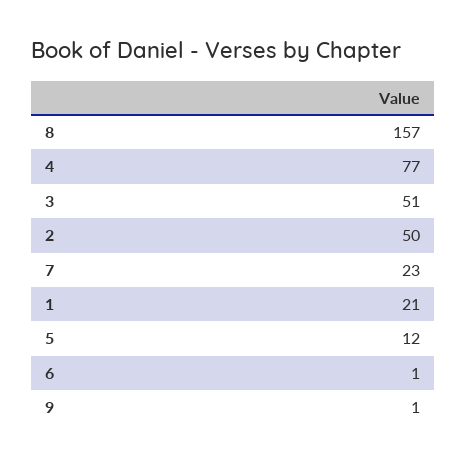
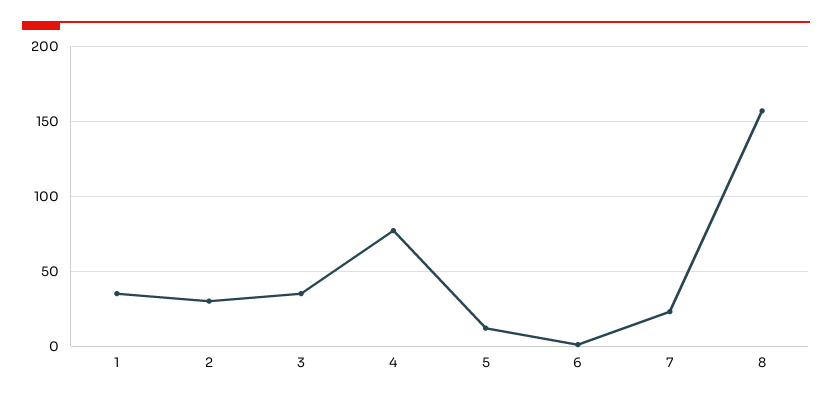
3: 51 -> 35
2: 50 -> 30
1: 21 -> 35
9: 1 -> none

